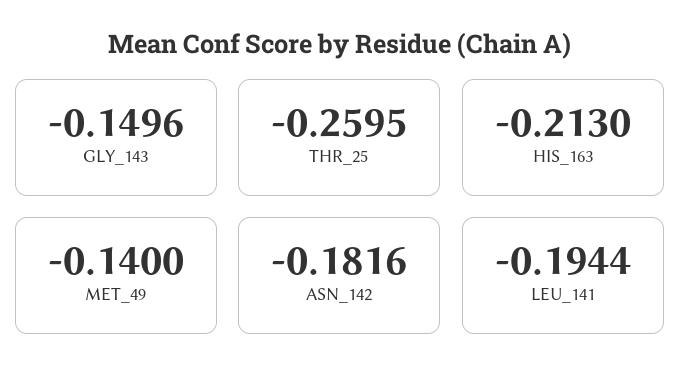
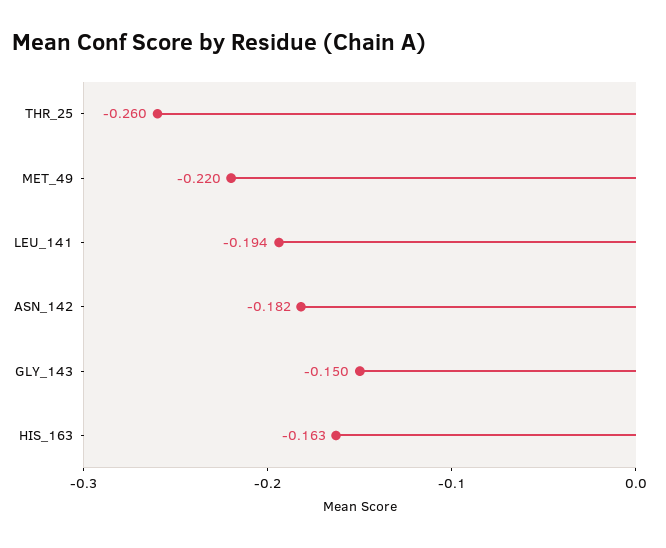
HIS_163: -0.213 -> -0.163
MET_49: -0.14 -> -0.22

